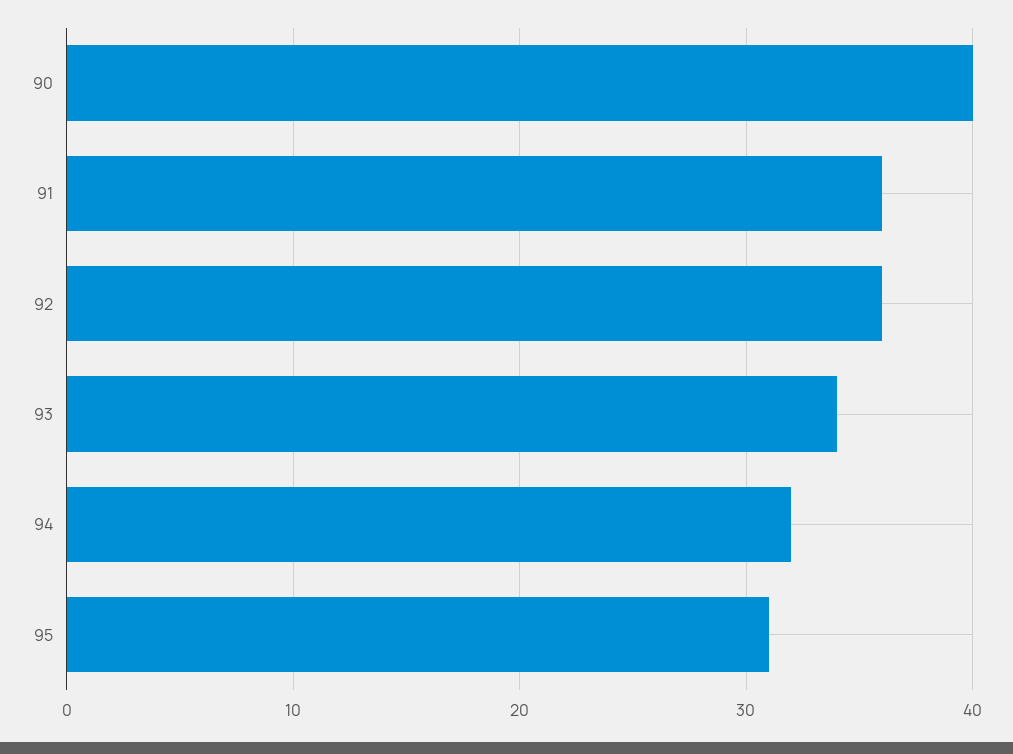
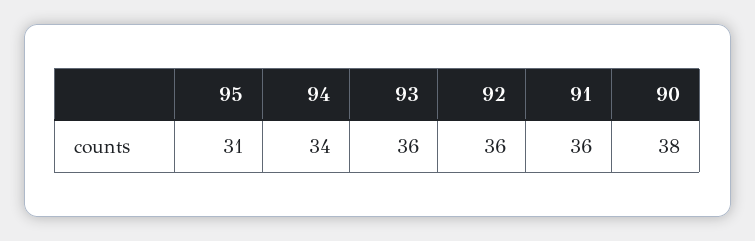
90: 40 -> 38
93: 34 -> 36
94: 32 -> 34

